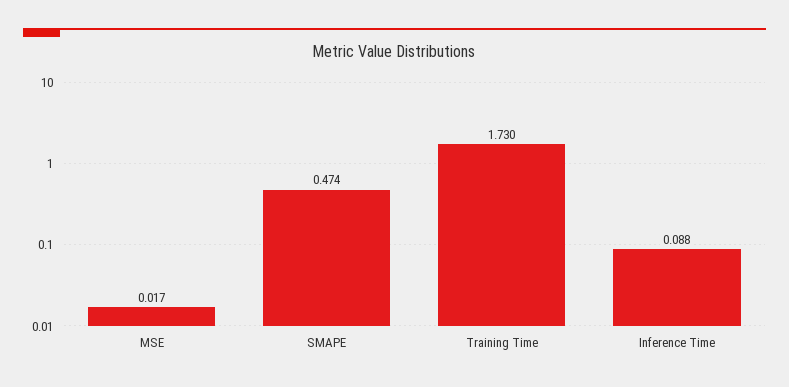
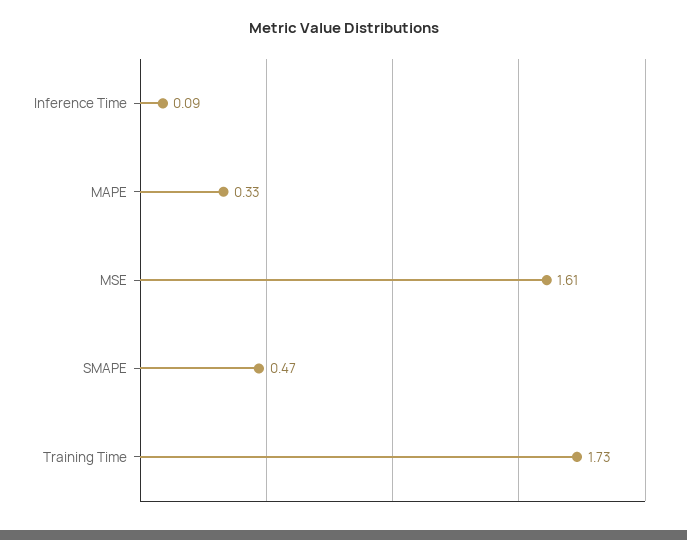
MSE: 0.017 -> 1.61
MAPE: none -> 0.33

